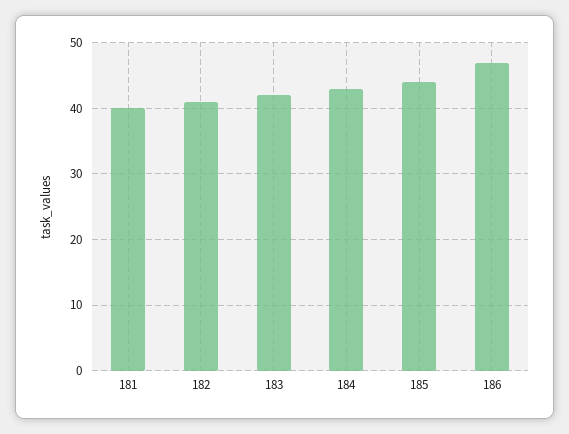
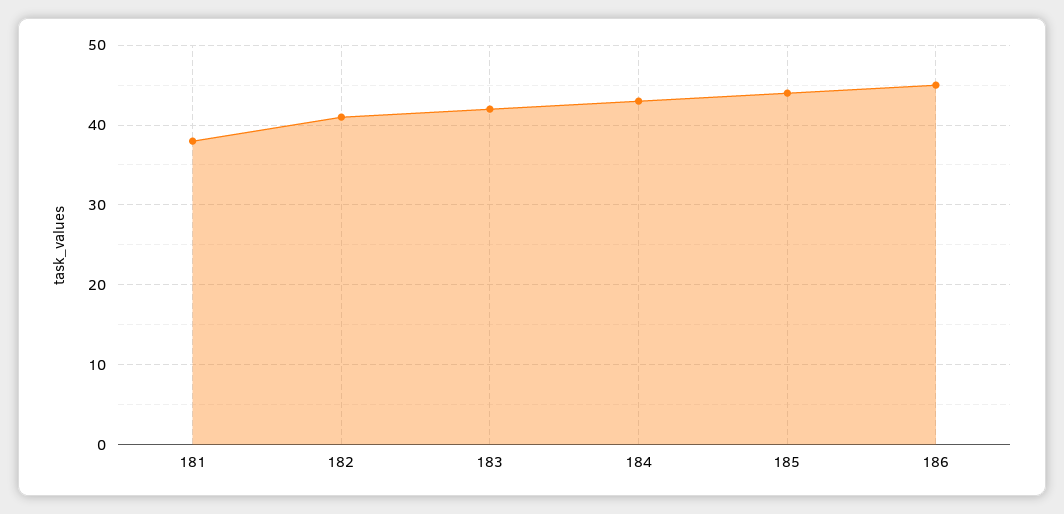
181: 40 -> 38
186: 47 -> 45

